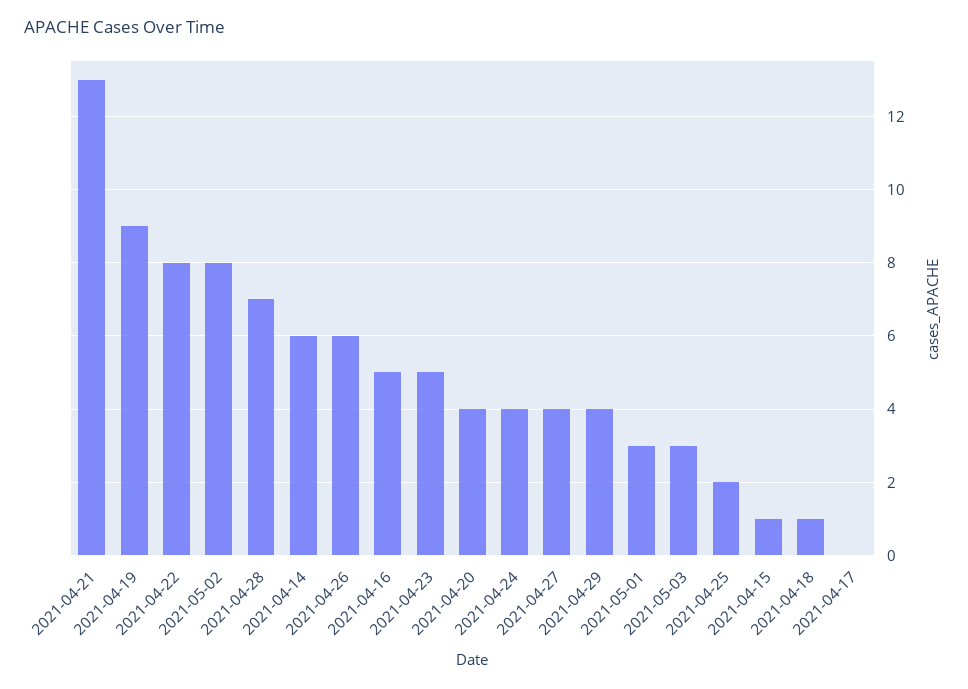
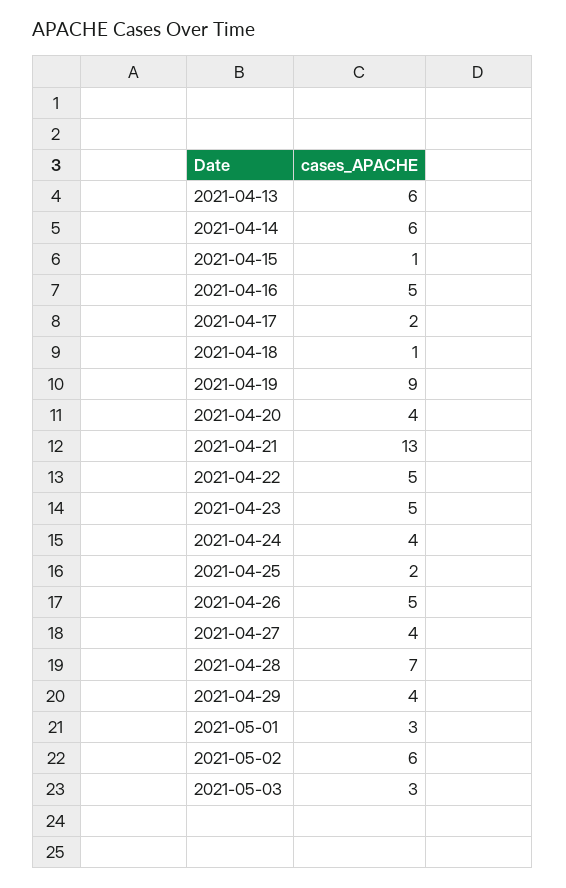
2021-04-22: 8 -> 5
2021-05-02: 8 -> 6
2021-04-26: 6 -> 5
2021-04-17: 0 -> 2
2021-04-13: none -> 6

